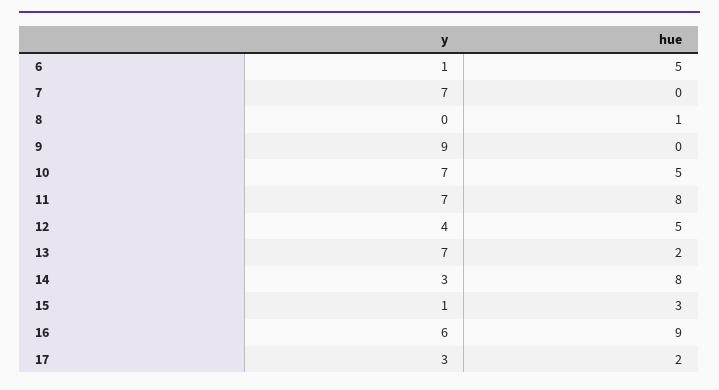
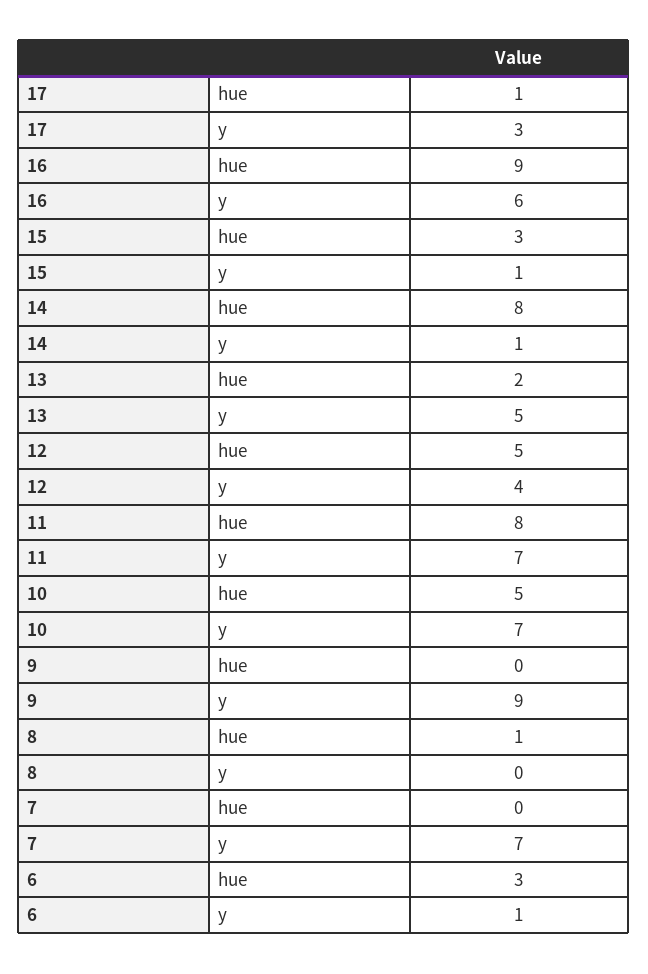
hue, 6: 5 -> 3
y, 13: 7 -> 5
y, 14: 3 -> 1
hue, 17: 2 -> 1

